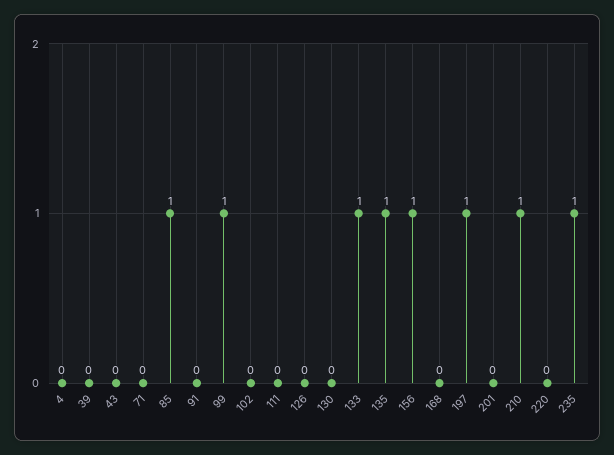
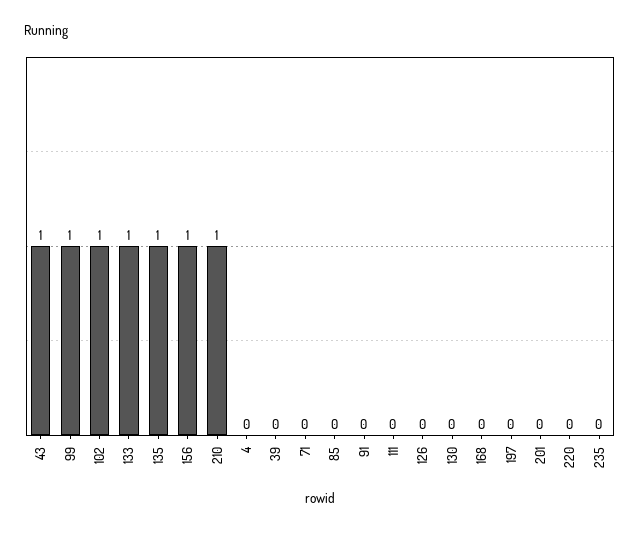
43: 0 -> 1
85: 1 -> 0
102: 0 -> 1
197: 1 -> 0
235: 1 -> 0

